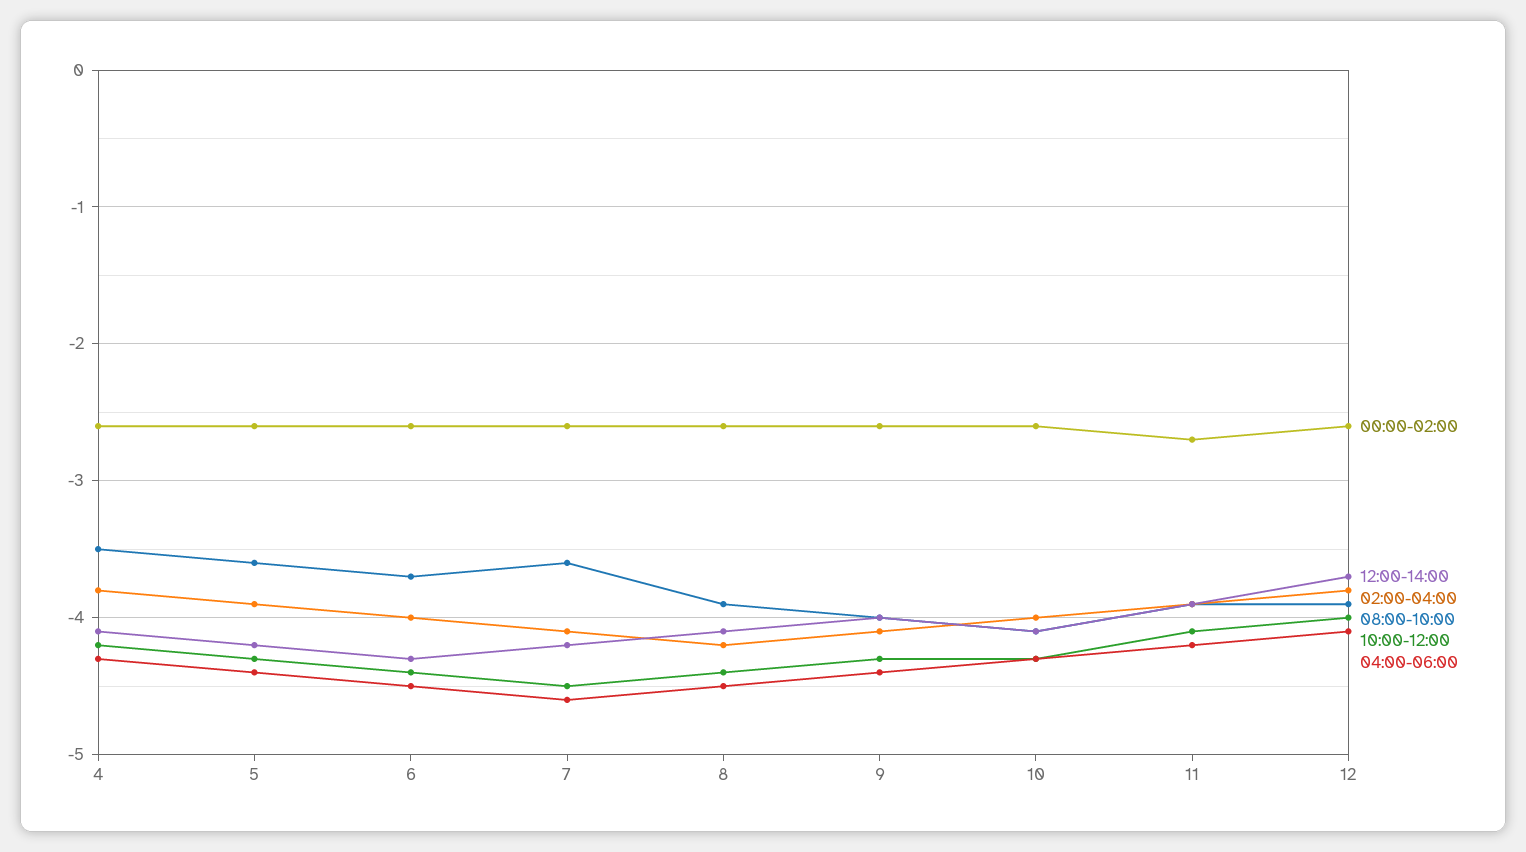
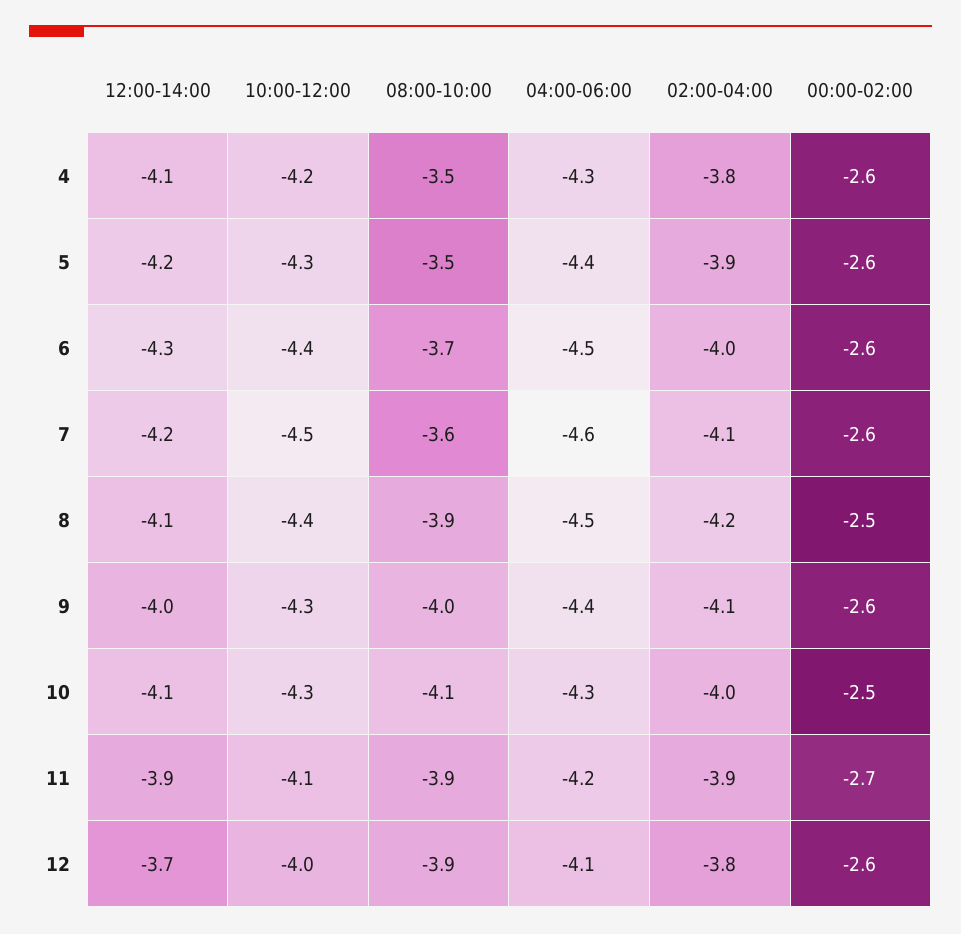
08:00-10:00, 5: -3.6 -> -3.5
00:00-02:00, 8: -2.6 -> -2.5
00:00-02:00, 10: -2.6 -> -2.5

